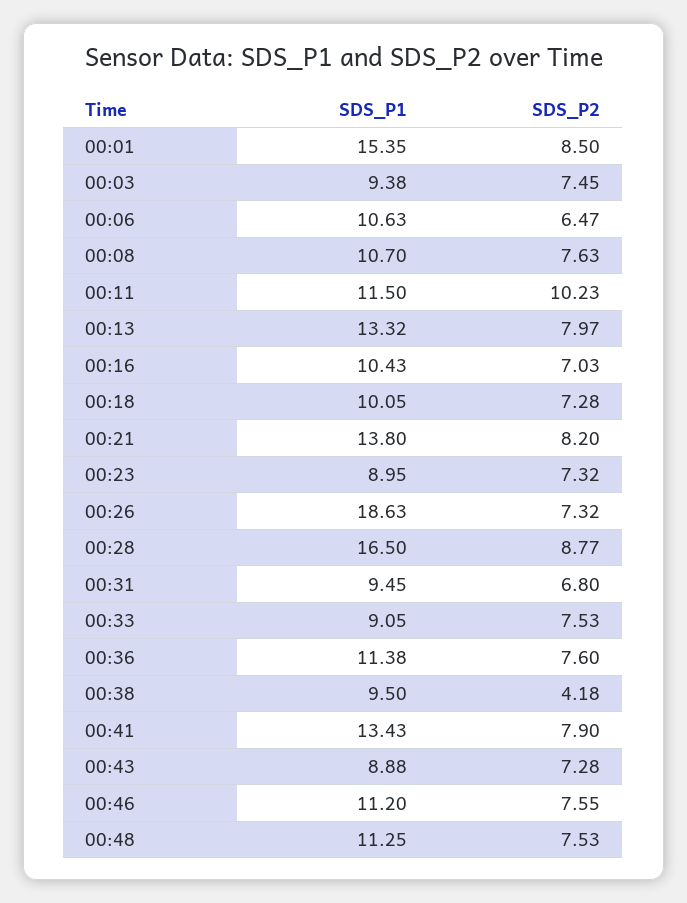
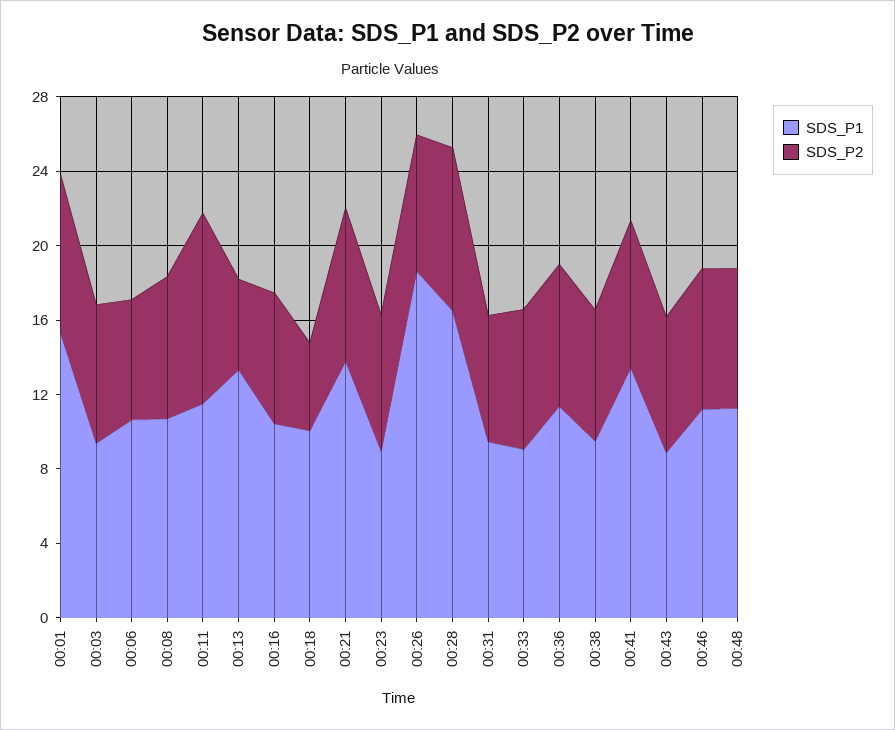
SDS_P2, 00:13: 7.97 -> 5
SDS_P2, 00:18: 7.28 -> 5
SDS_P2, 00:38: 4.18 -> 7

